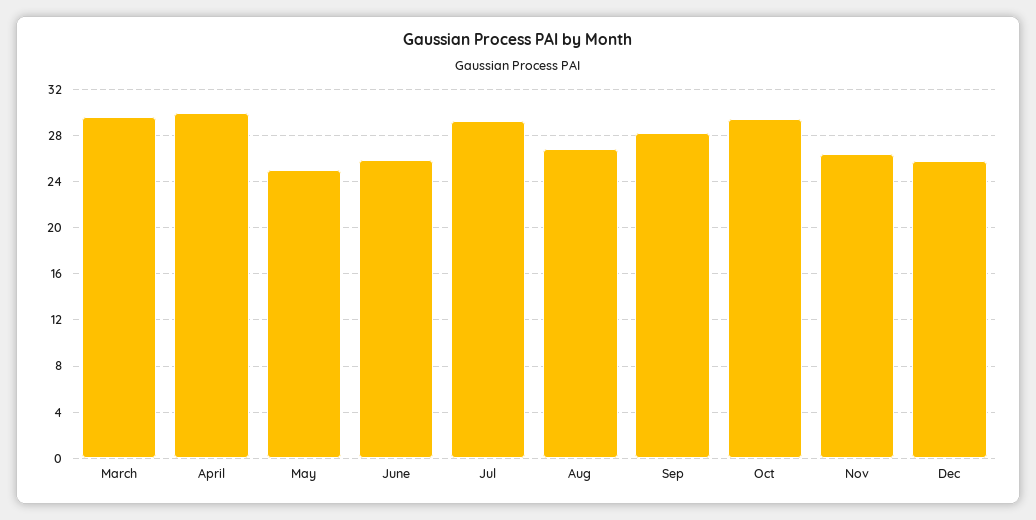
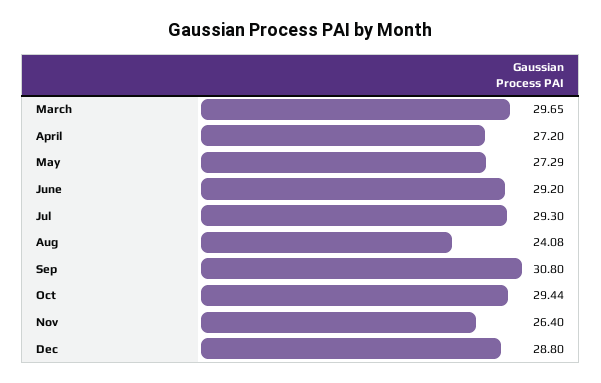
April: 30 -> 27.2
May: 25 -> 27.29
June: 26 -> 29.2
Aug: 27 -> 24.08
Sep: 28 -> 30.8
Dec: 26 -> 28.8

